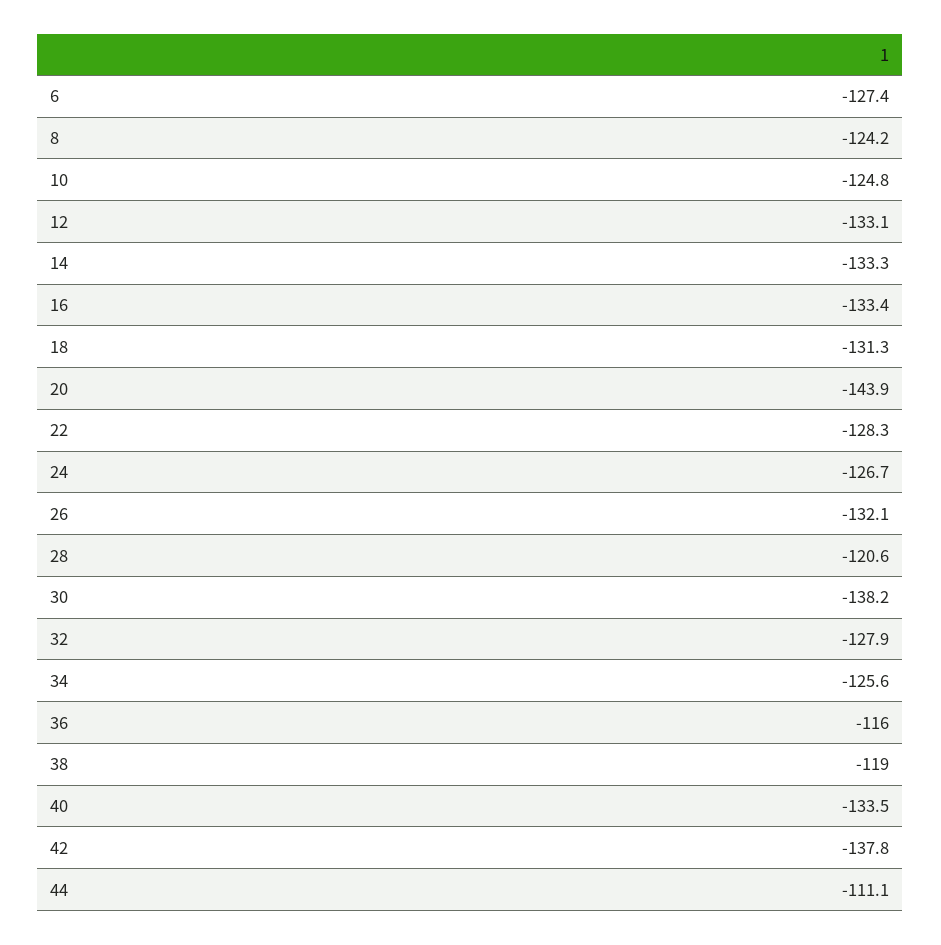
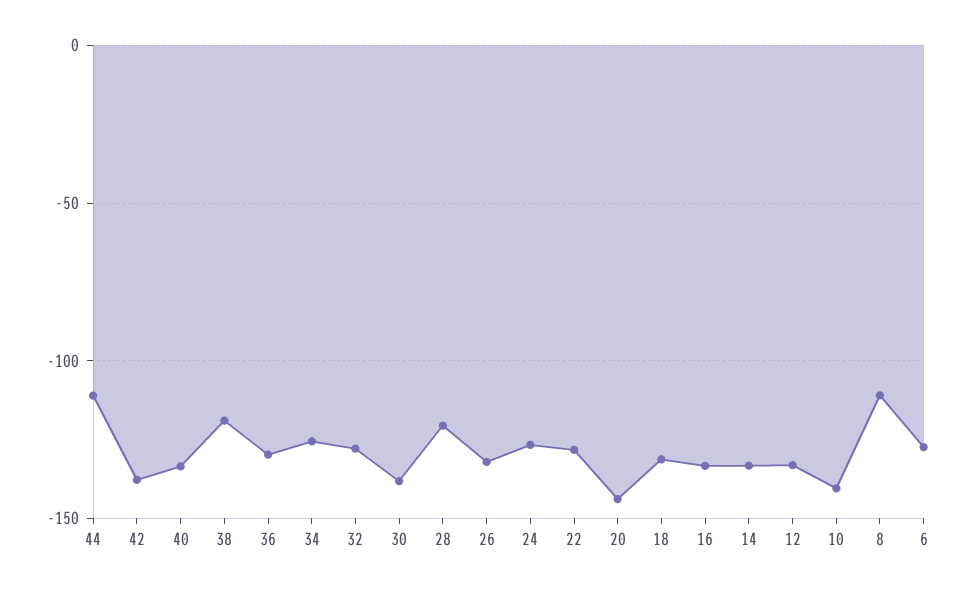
8: -124.2 -> -110
10: -124.8 -> -140
36: -116 -> -130

